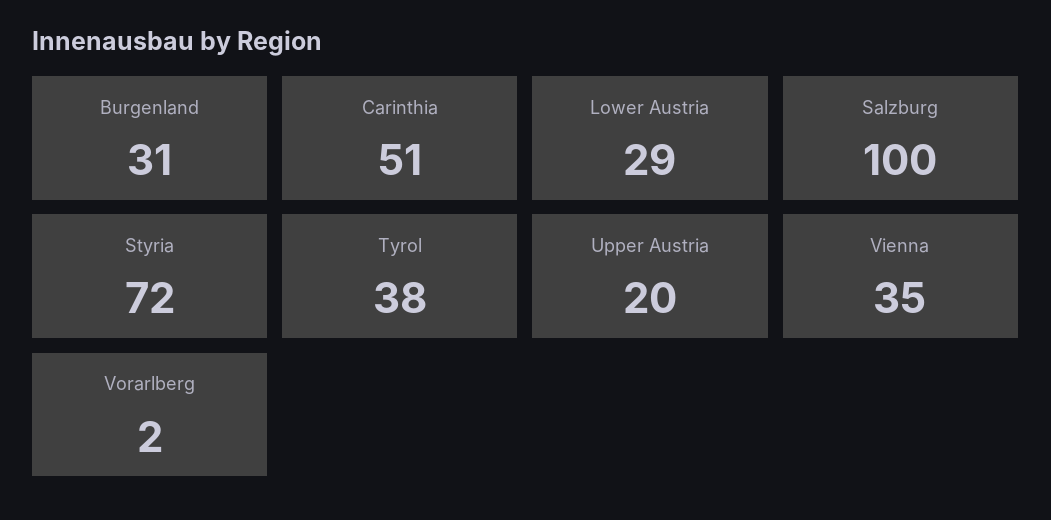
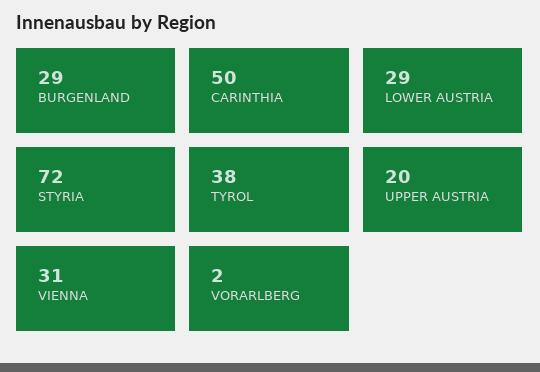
Burgenland: 31 -> 29
Carinthia: 51 -> 50
Salzburg: 100 -> none
Vienna: 35 -> 31

